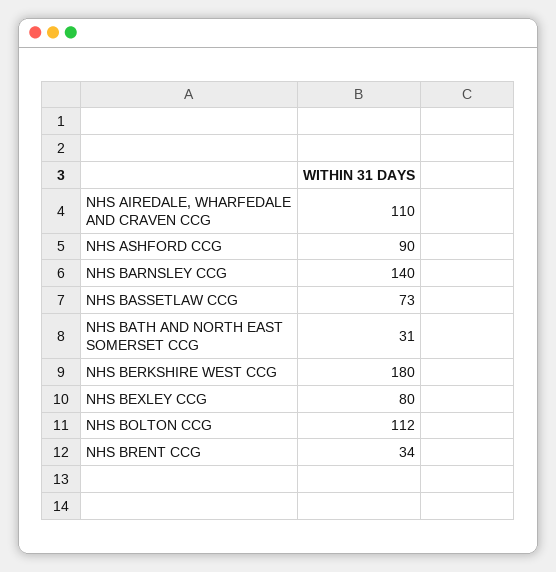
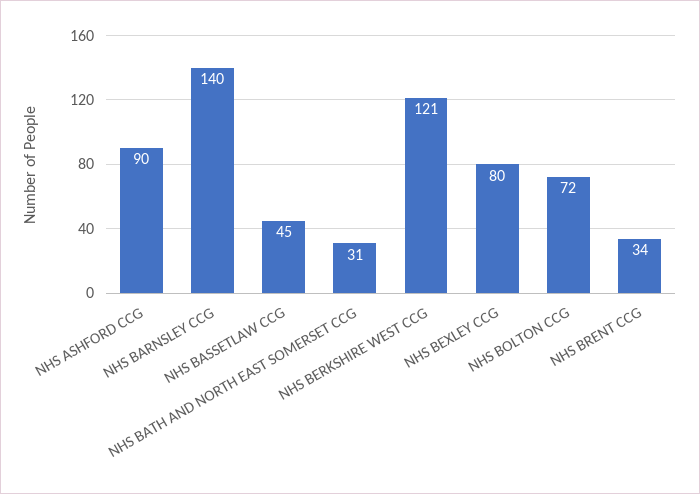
NHS AIREDALE, WHARFEDALE AND CRAVEN CCG: 110 -> none
NHS BASSETLAW CCG: 73 -> 45
NHS BERKSHIRE WEST CCG: 180 -> 121
NHS BOLTON CCG: 112 -> 72

